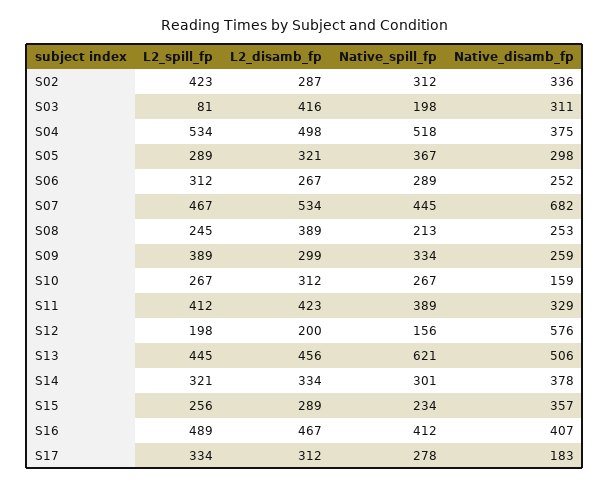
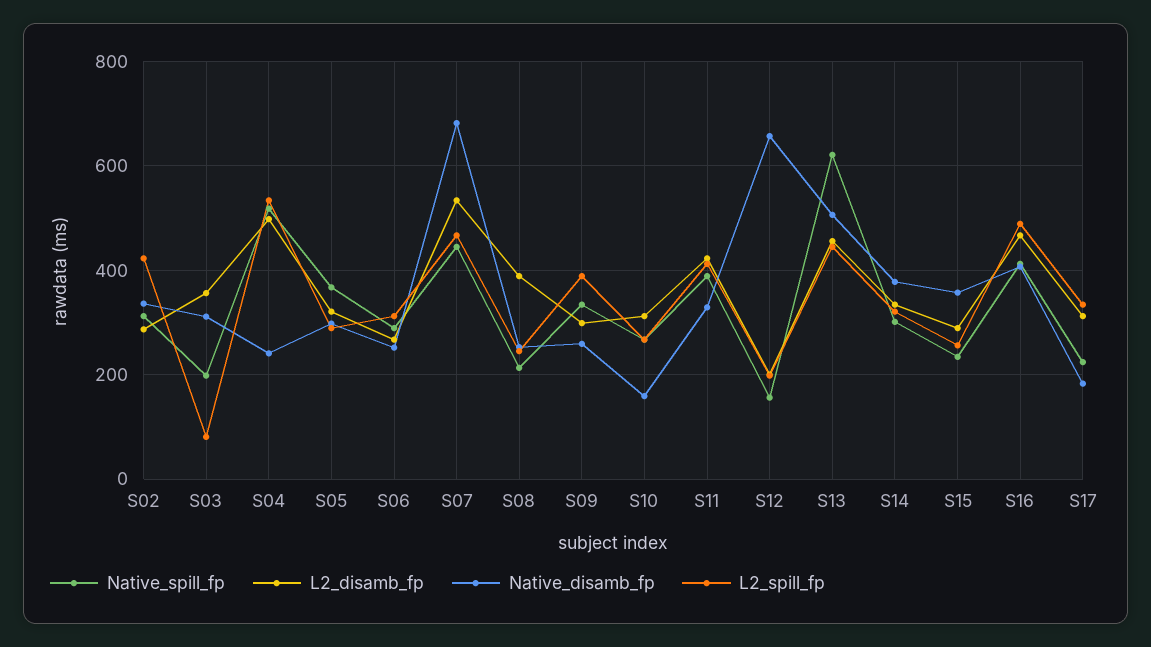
L2_disamb_fp, S03: 416 -> 360
Native_disamb_fp, S04: 375 -> 240
Native_disamb_fp, S12: 576 -> 660
Native_spill_fp, S17: 278 -> 220

